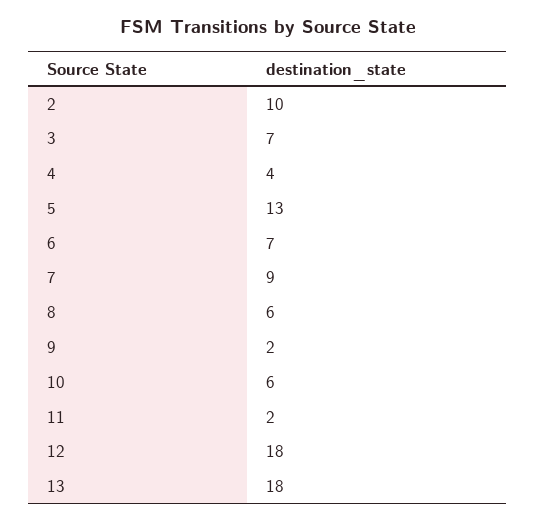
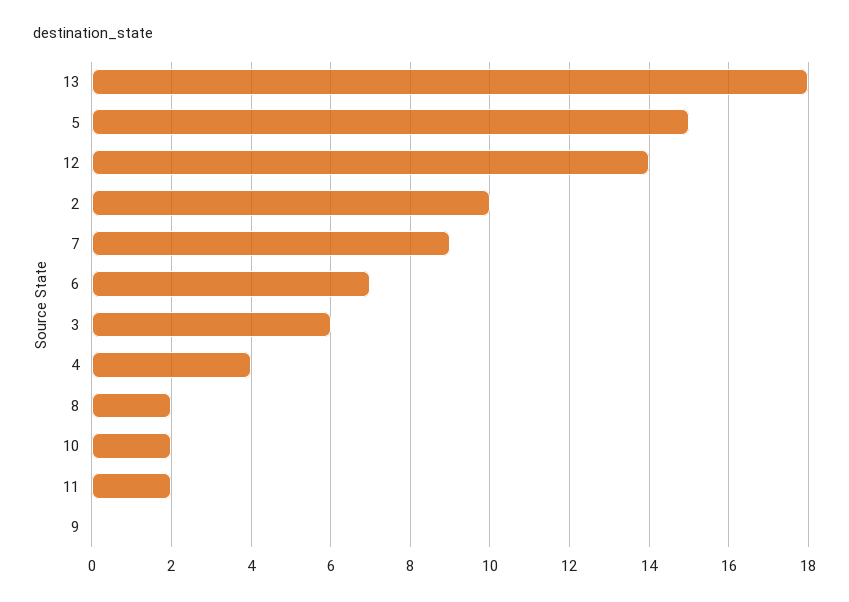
3: 7 -> 6
5: 13 -> 15
8: 6 -> 2
9: 2 -> 0
10: 6 -> 2
12: 18 -> 14

